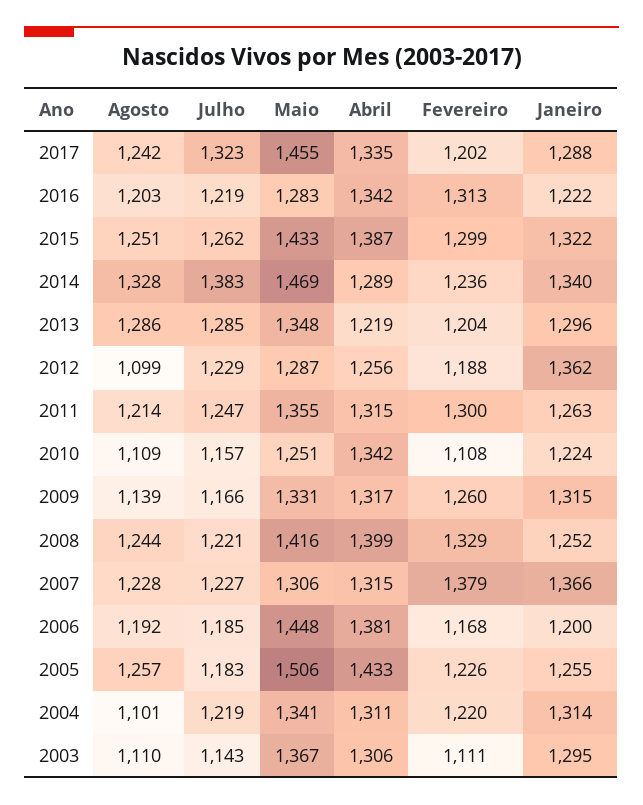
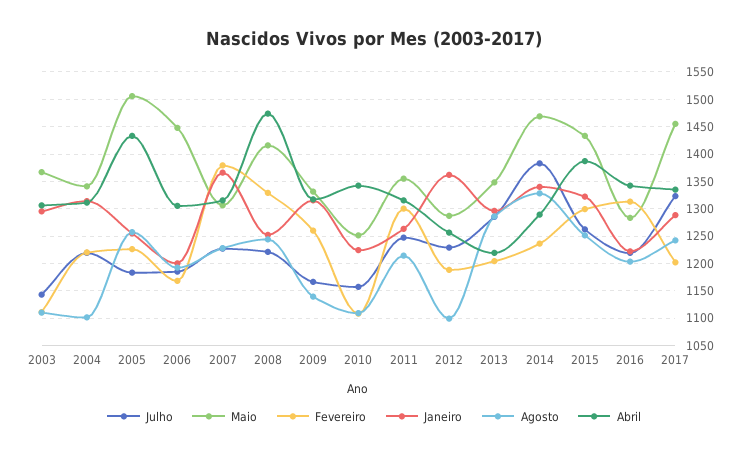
Abril, 2008: 1399 -> 1475
Abril, 2006: 1381 -> 1300

